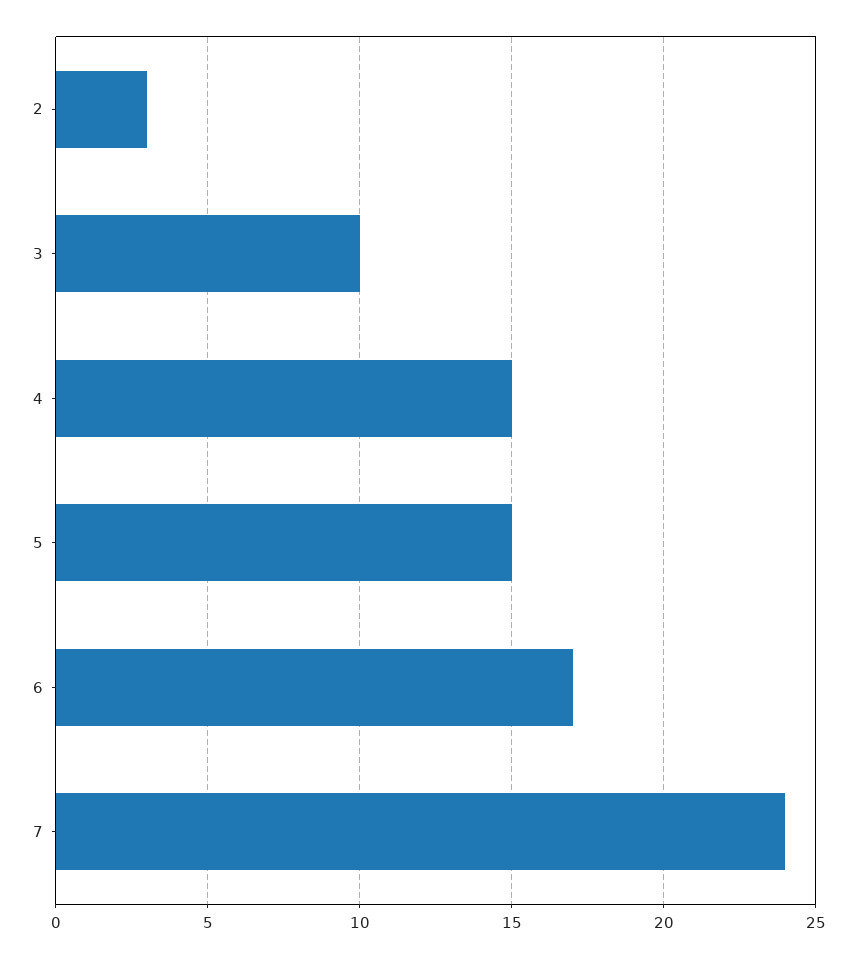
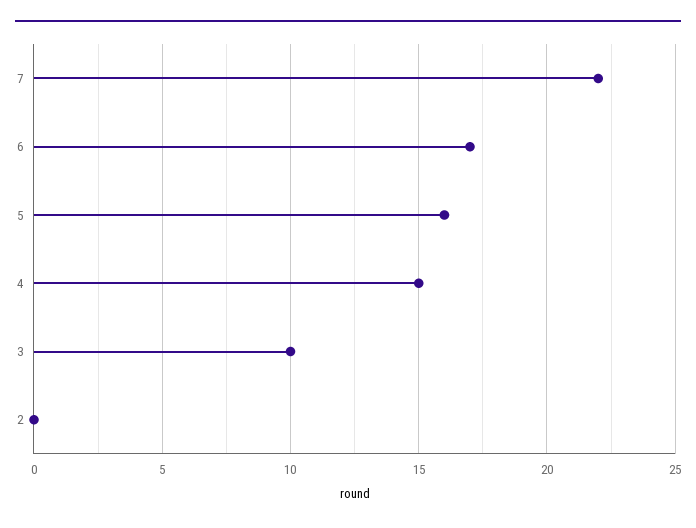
2: 3 -> 0
5: 15 -> 16
7: 24 -> 22

